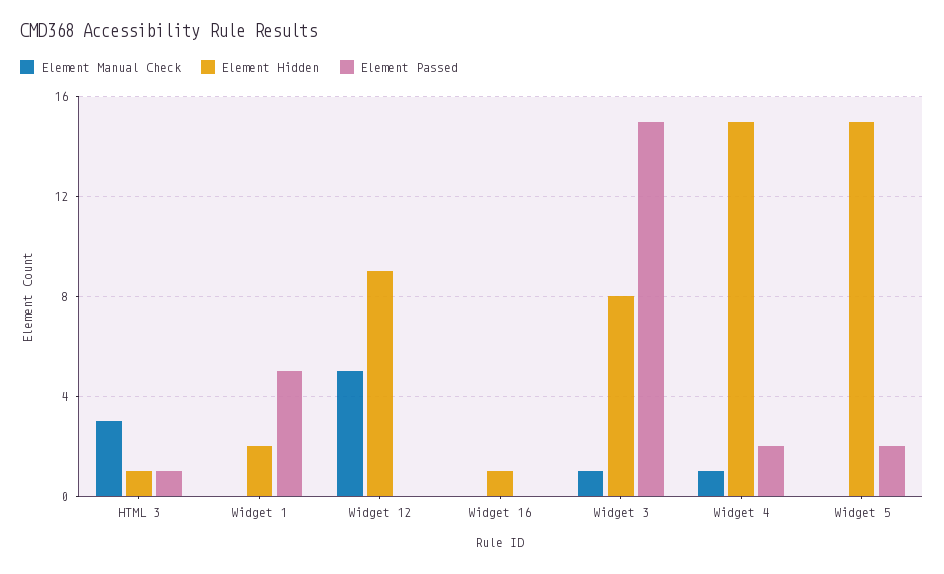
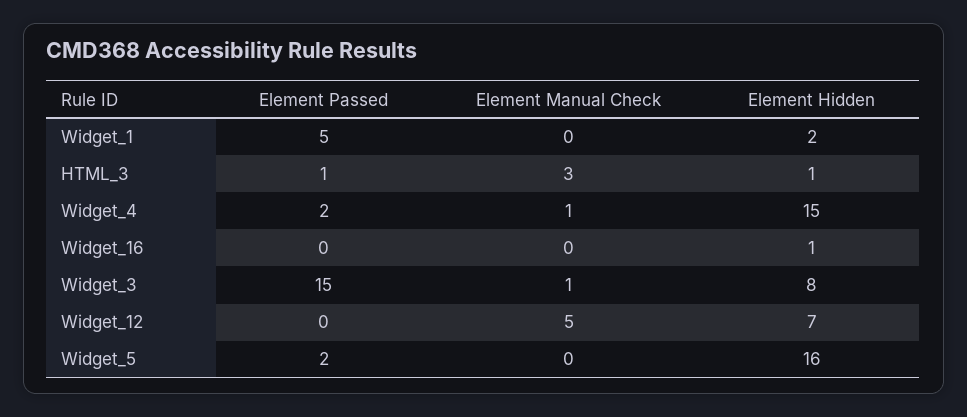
Element Hidden, Widget 12: 9 -> 7
Element Hidden, Widget 5: 15 -> 16

